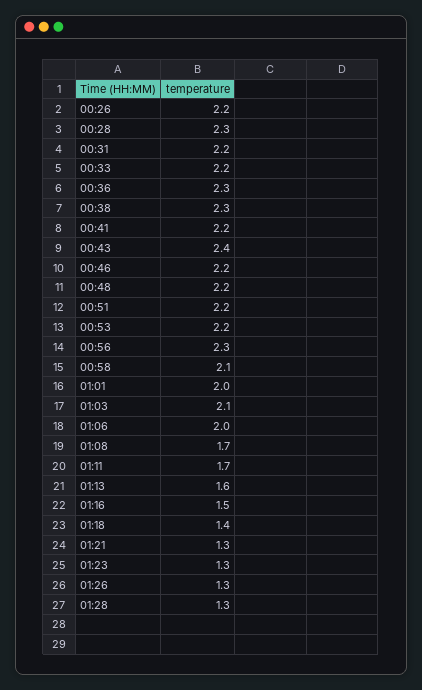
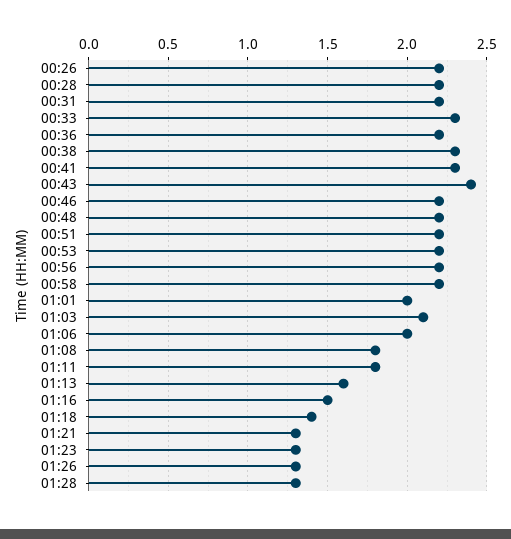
00:28: 2.3 -> 2.2
00:33: 2.2 -> 2.3
00:36: 2.3 -> 2.2
00:41: 2.2 -> 2.3
00:56: 2.3 -> 2.2
00:58: 2.1 -> 2.2
01:08: 1.7 -> 1.8
01:11: 1.7 -> 1.8

